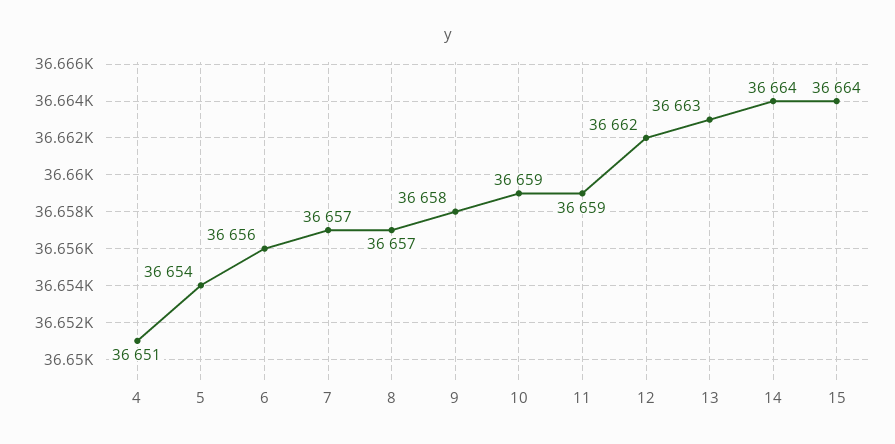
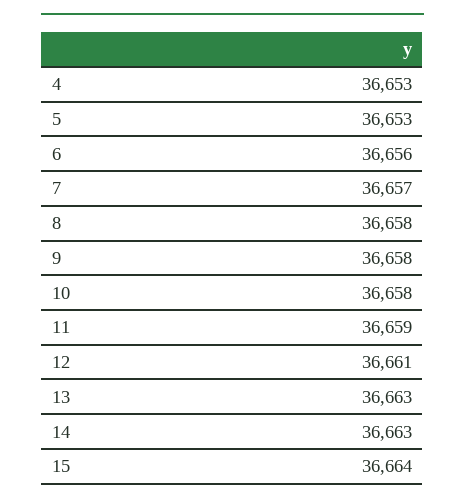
4: 36651 -> 36653
5: 36654 -> 36653
8: 36657 -> 36658
10: 36659 -> 36658
12: 36662 -> 36661
14: 36664 -> 36663

